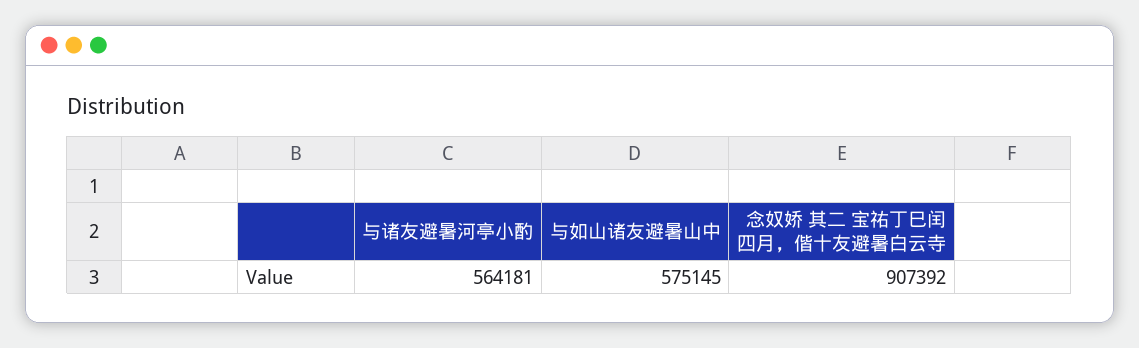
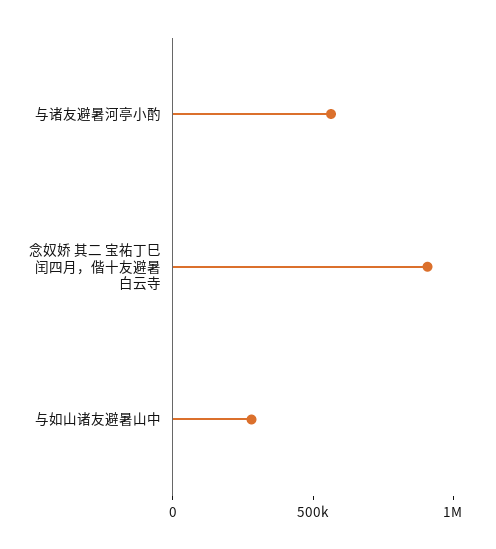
与如山诸友避暑山中: 575145 -> 300000

